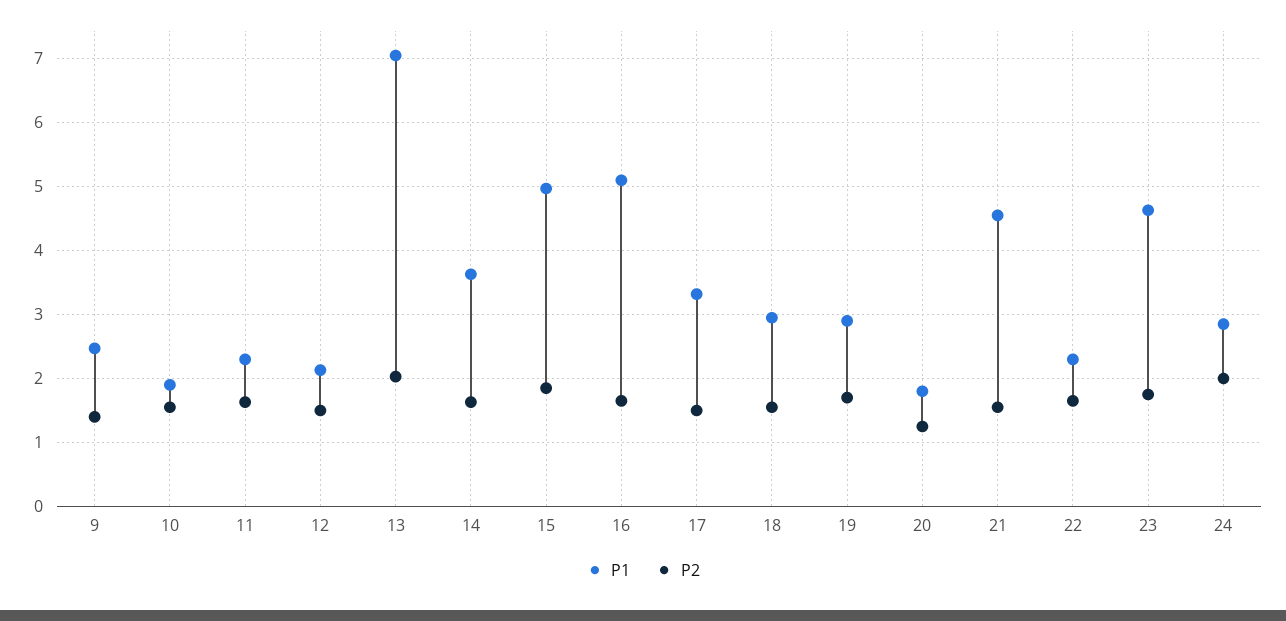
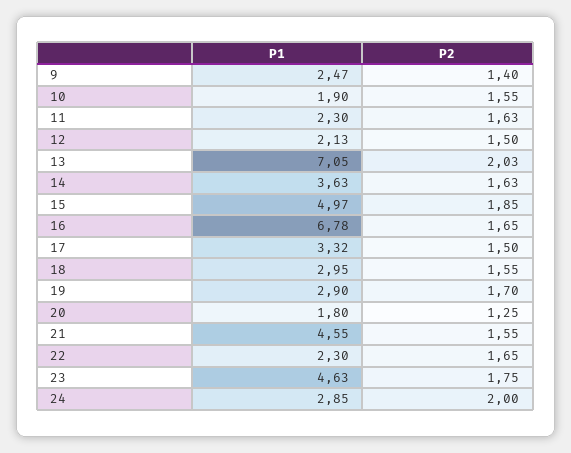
P1, 16: 5.1 -> 6.78

